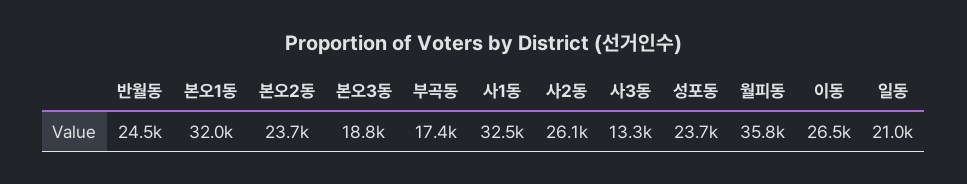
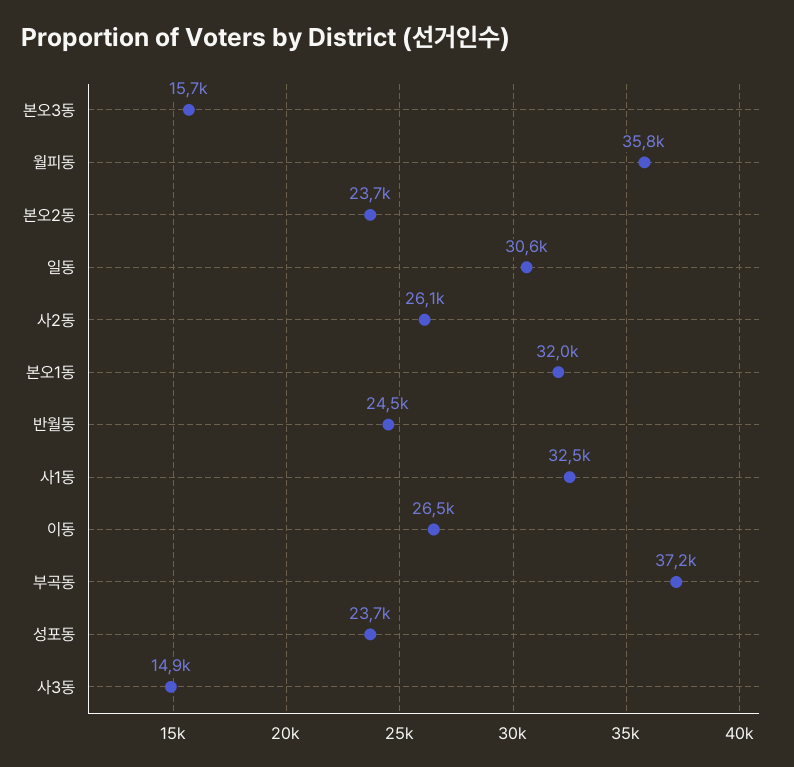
본오3동: 18800 -> 15700
부곡동: 17400 -> 37200
사3동: 13300 -> 14900
일동: 21000 -> 30600

